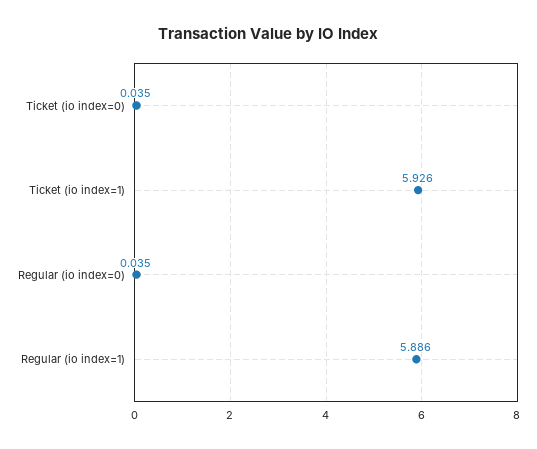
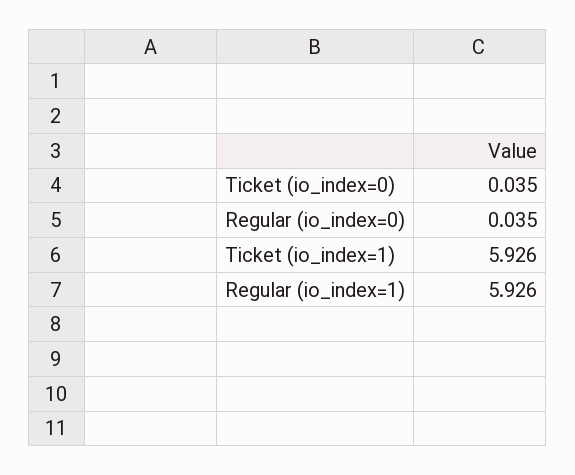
Regular (io index=1): 5.886 -> 5.926

